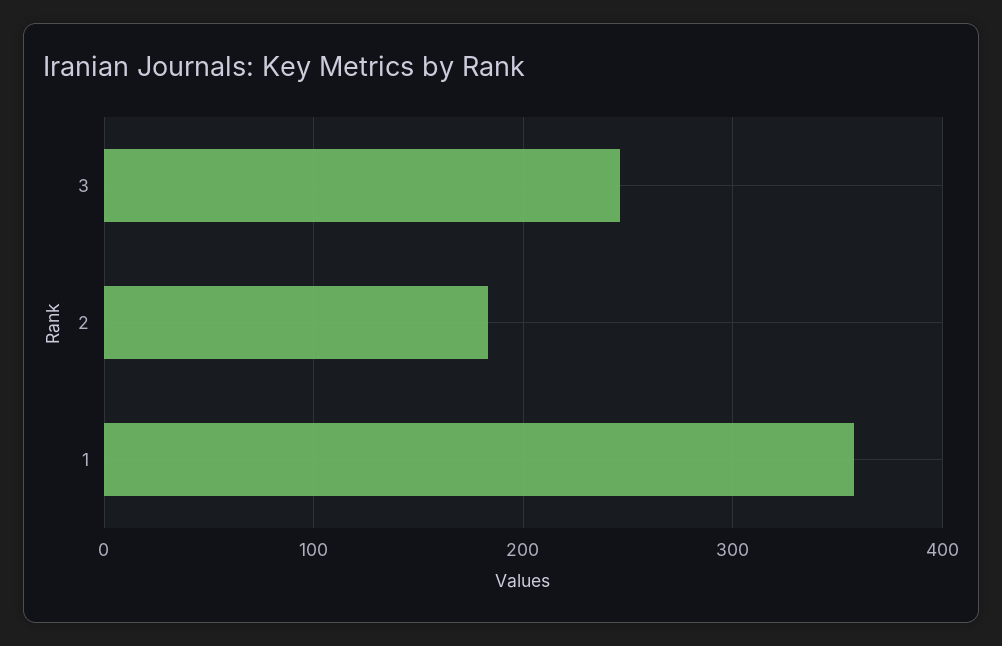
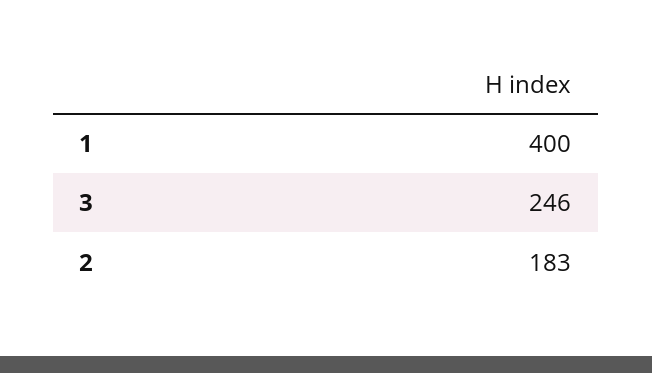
1: 360 -> 400

